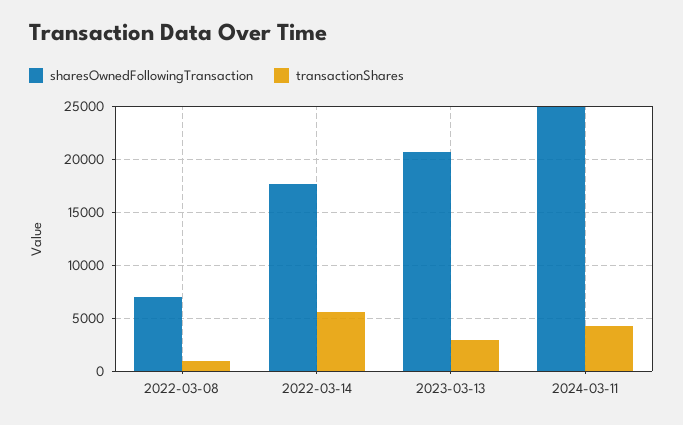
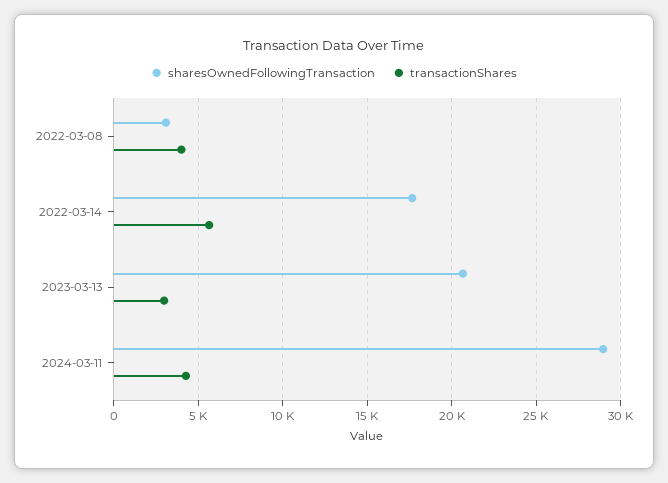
sharesOwnedFollowingTransaction, 2022-03-08: 7000 -> 3000
transactionShares, 2022-03-08: 1000 -> 4000
sharesOwnedFollowingTransaction, 2024-03-11: 25000 -> 29000

